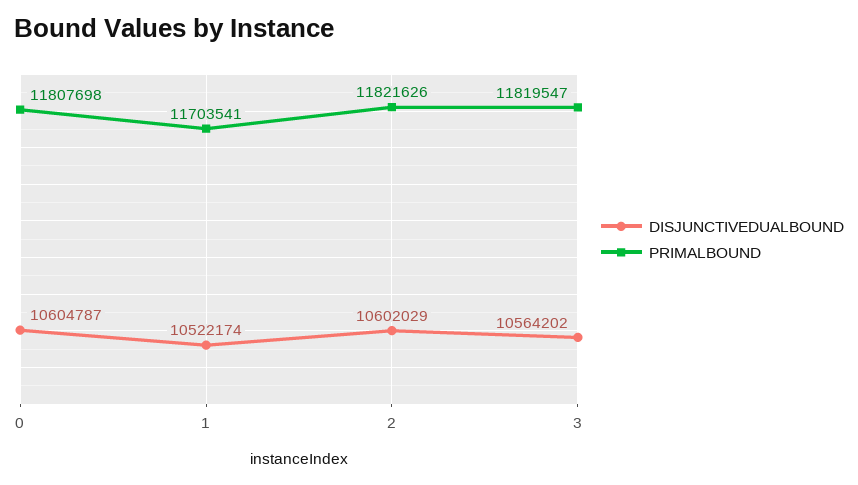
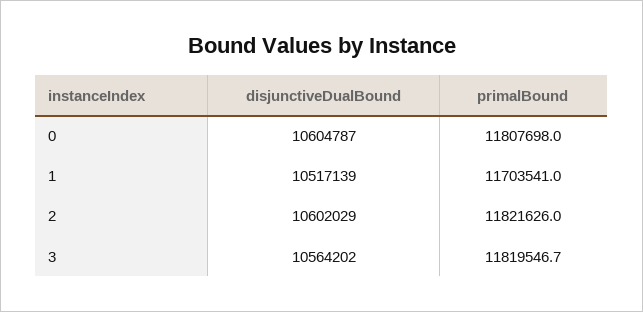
DISJUNCTIVEDUALBOUND, 1: 10522174 -> 10517139

